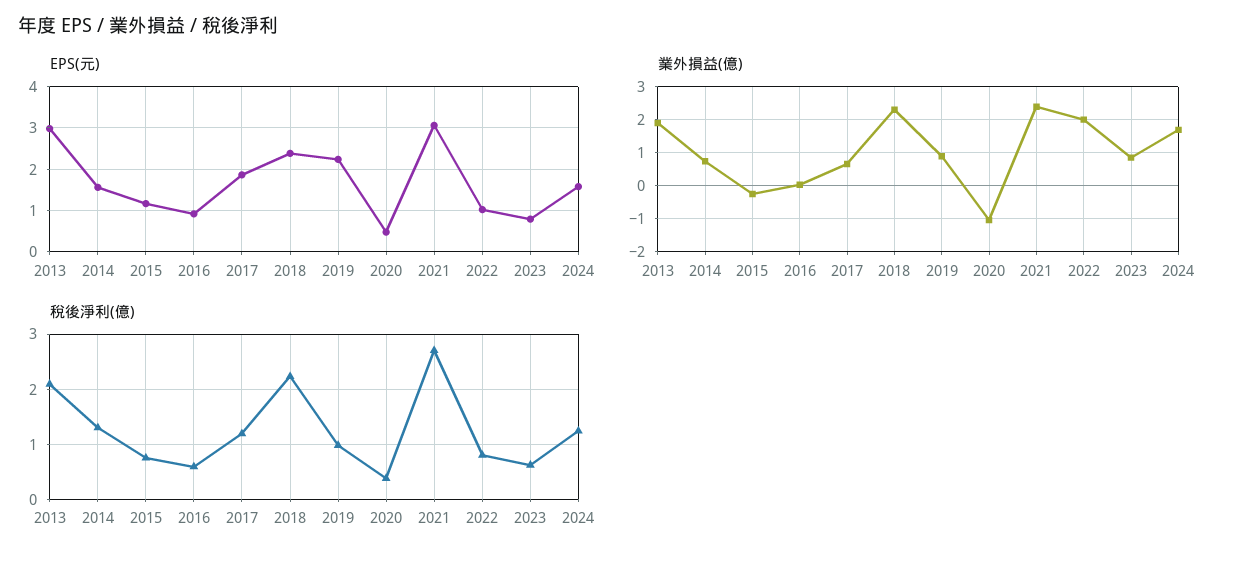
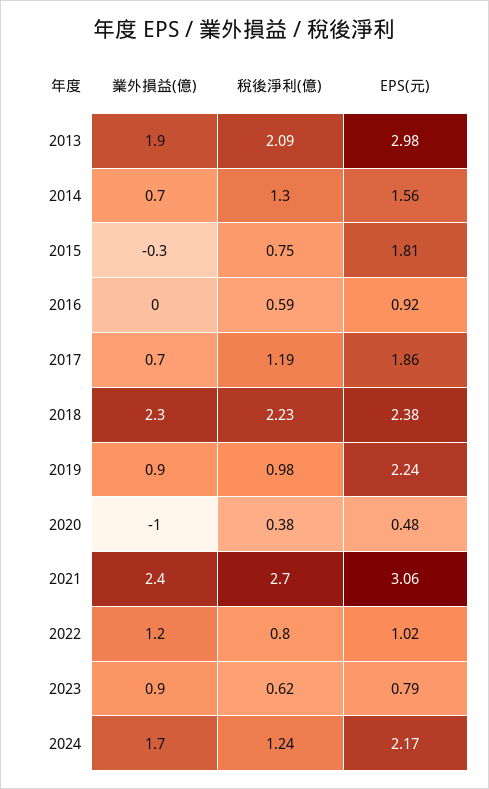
EPS(元), 2015: 1.2 -> 1.81
EPS(元), 2024: 1.6 -> 2.17
業外損益(億), 2022: 2 -> 1.2

